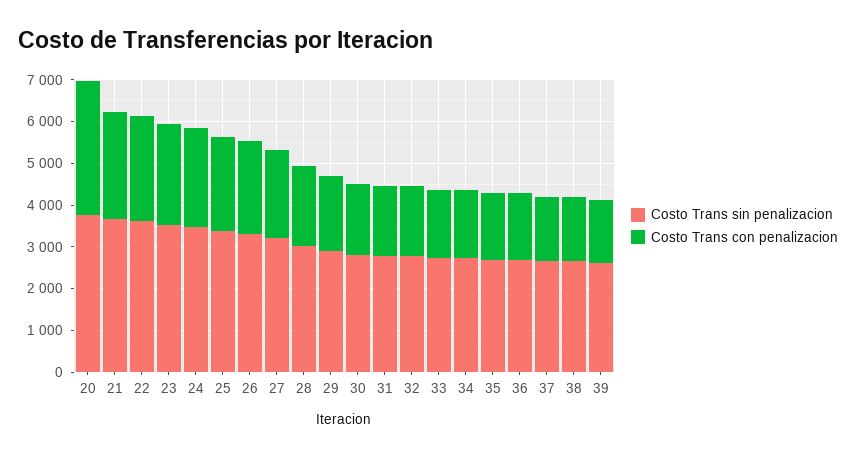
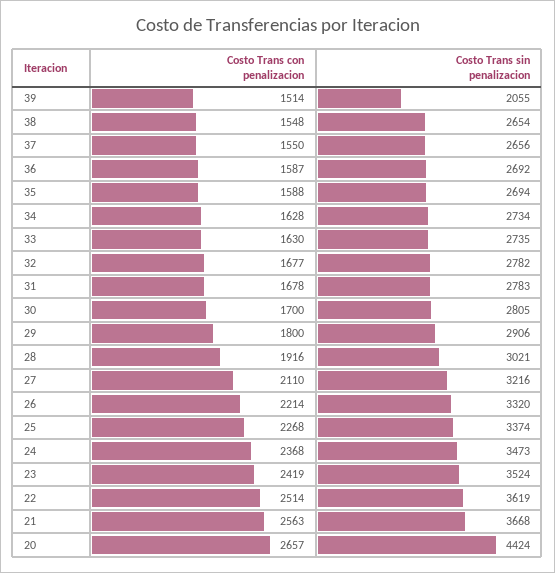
Costo Trans sin penalizacion, 20: 3800 -> 4424
Costo Trans con penalizacion, 20: 3200 -> 2657
Costo Trans sin penalizacion, 39: 2600 -> 2055

